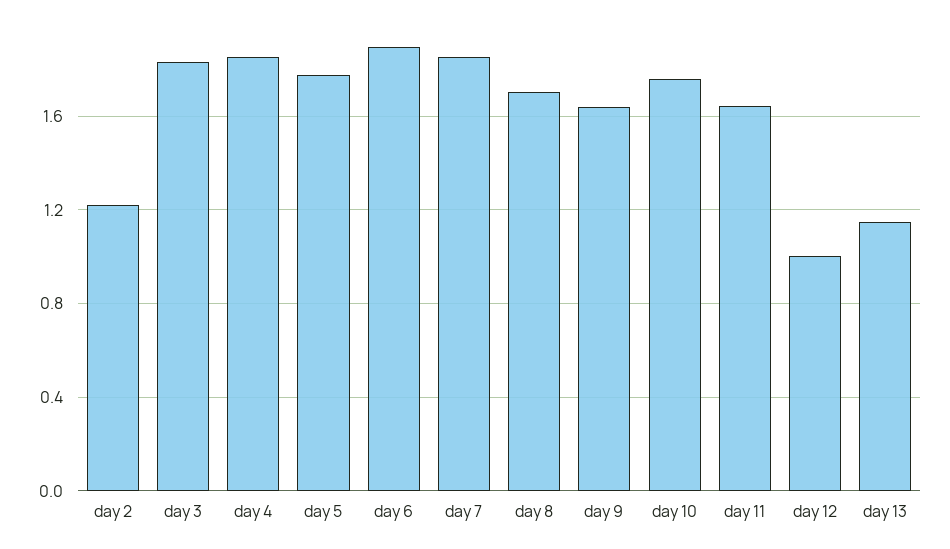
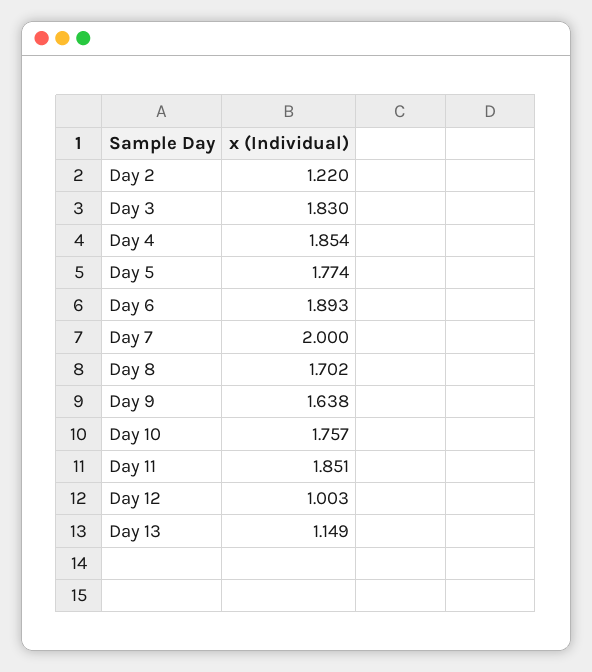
day 7: 1.85 -> 2
day 11: 1.65 -> 1.851

